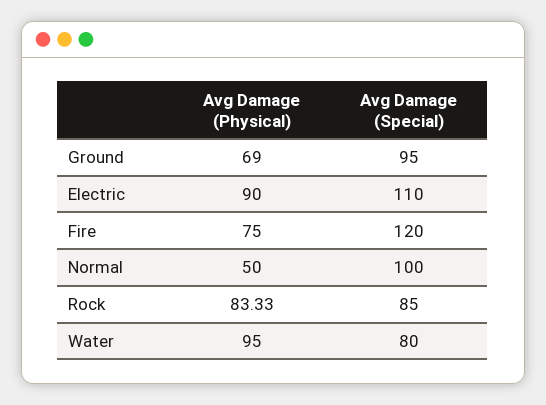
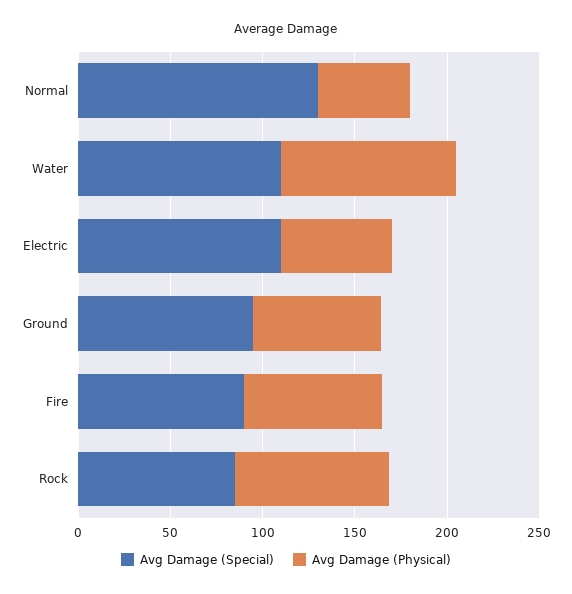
Avg Damage (Physical), Electric: 90 -> 60
Avg Damage (Special), Fire: 120 -> 90
Avg Damage (Special), Normal: 100 -> 130
Avg Damage (Special), Water: 80 -> 110

